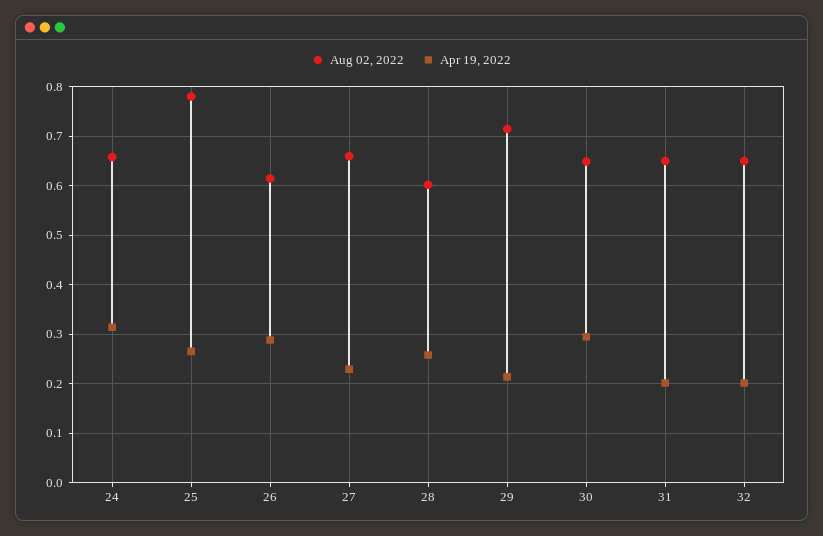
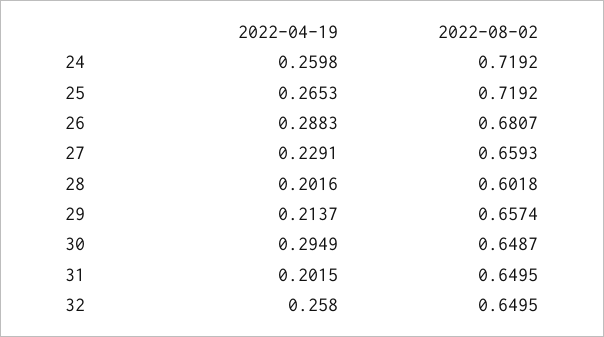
Aug 02, 2022, 24: 0.66 -> 0.7192
Apr 19, 2022, 24: 0.32 -> 0.2598
Aug 02, 2022, 25: 0.78 -> 0.7192
Aug 02, 2022, 26: 0.62 -> 0.6807
Apr 19, 2022, 28: 0.26 -> 0.2016
Aug 02, 2022, 29: 0.72 -> 0.6574
Apr 19, 2022, 32: 0.2 -> 0.258

